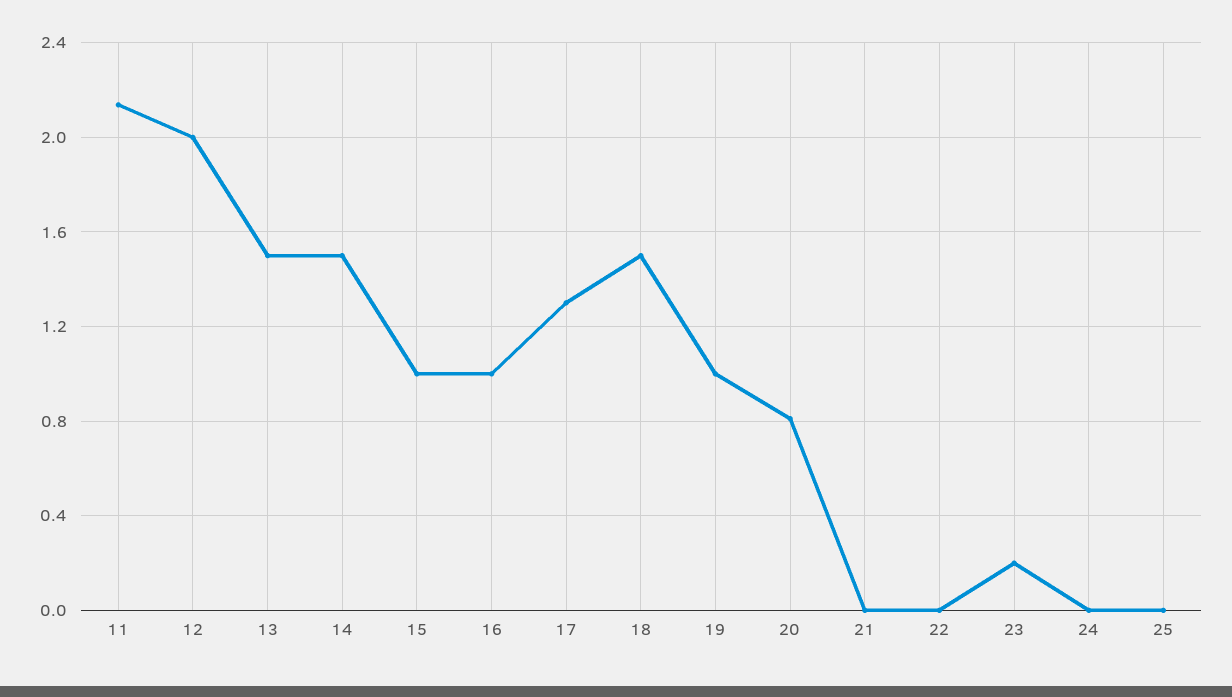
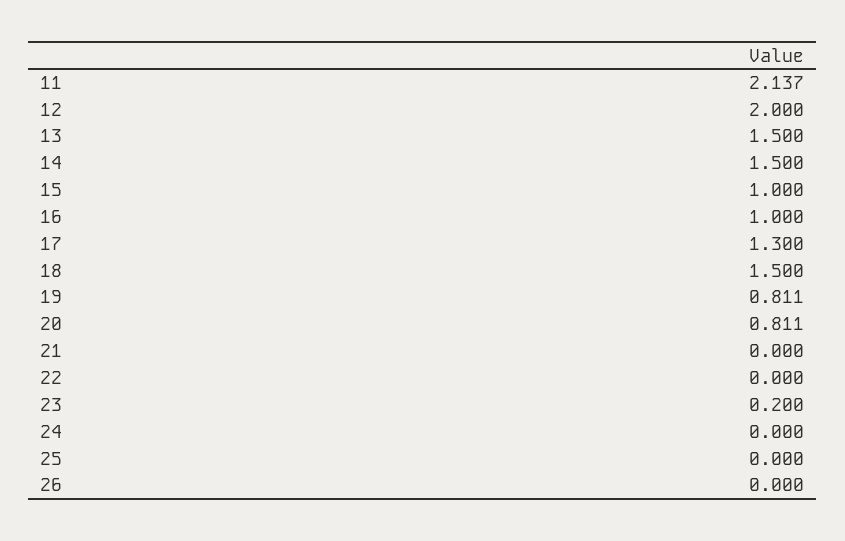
19: 1 -> 0.811
26: none -> 0

